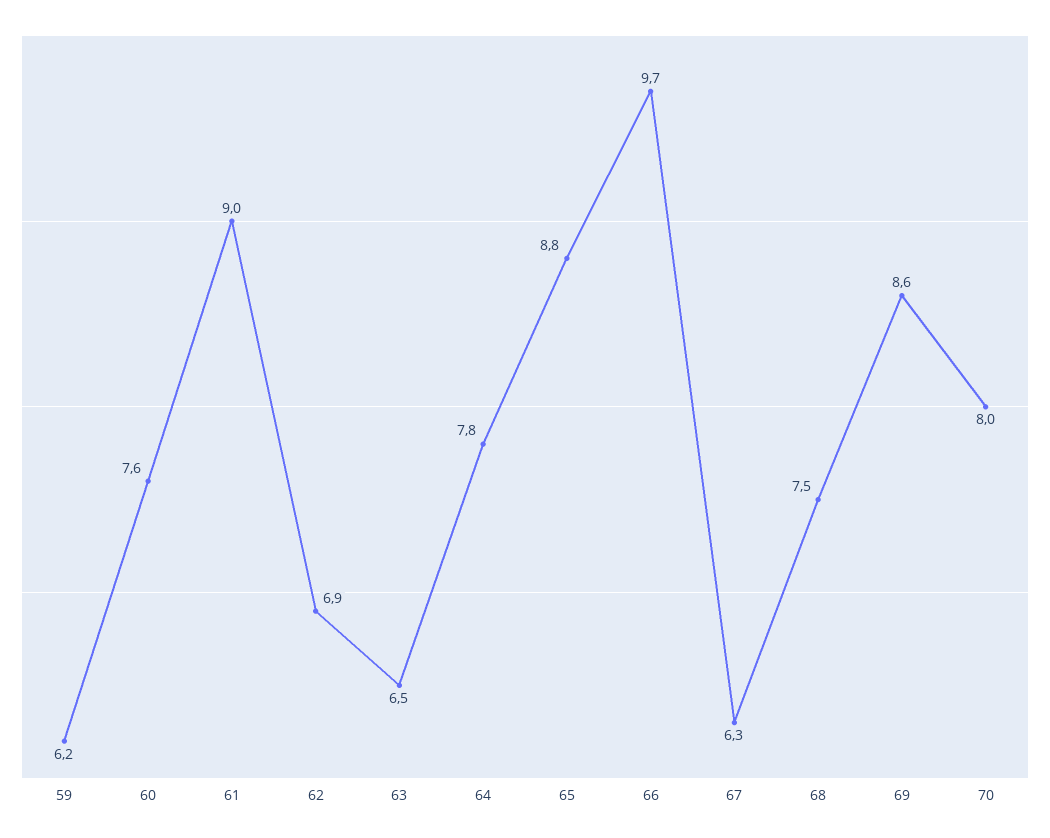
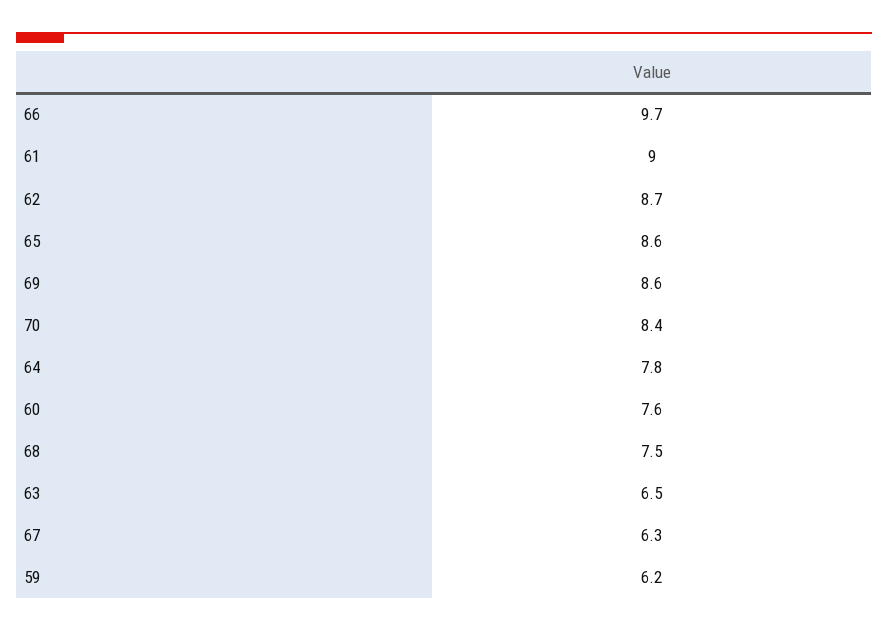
62: 6.9 -> 8.7
65: 8.8 -> 8.6
70: 8 -> 8.4

